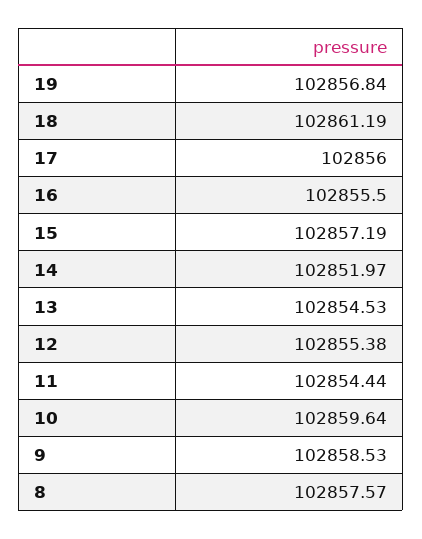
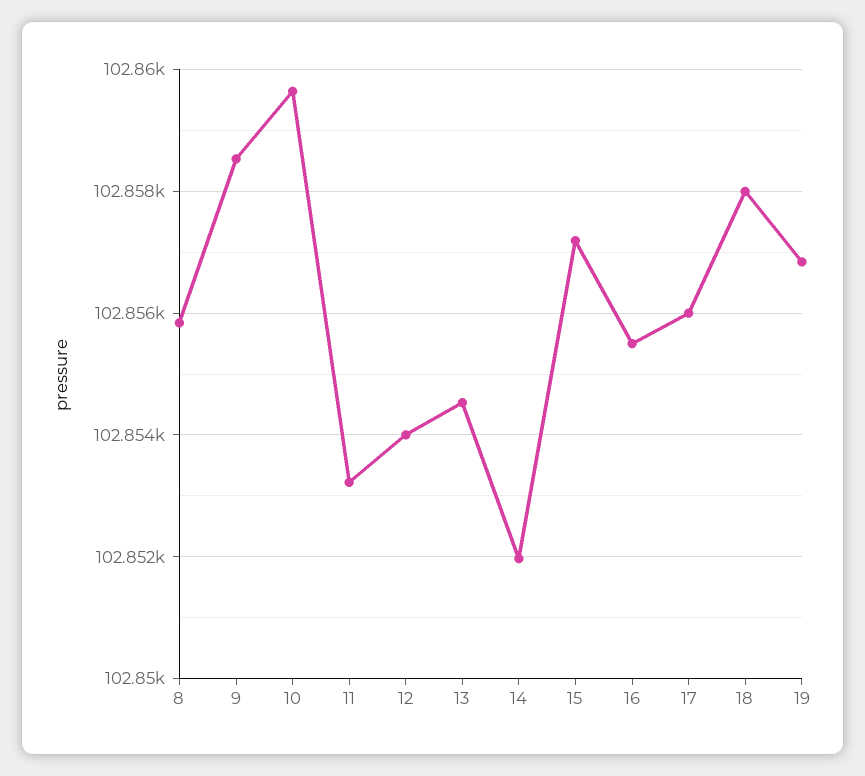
18: 102861.19 -> 102858
12: 102855.38 -> 102854
11: 102854.44 -> 102853.2
8: 102857.57 -> 102855.8

